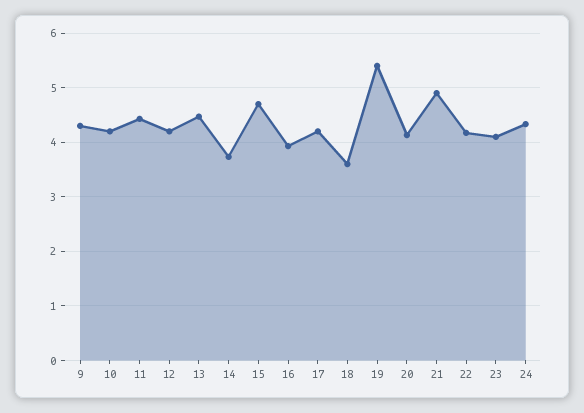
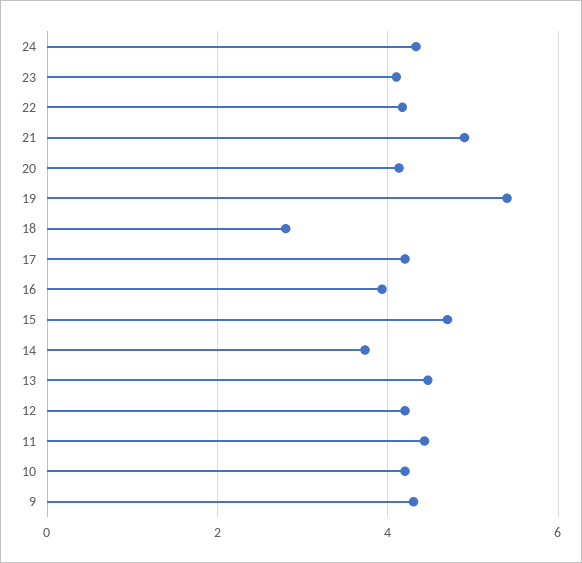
18: 3.6 -> 2.8

